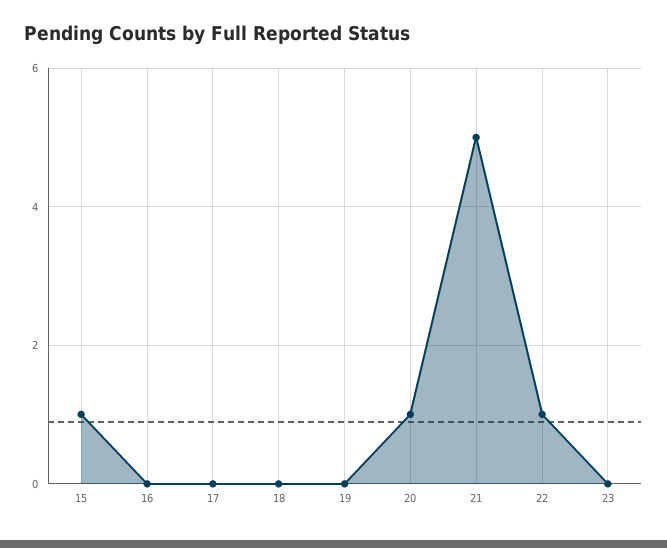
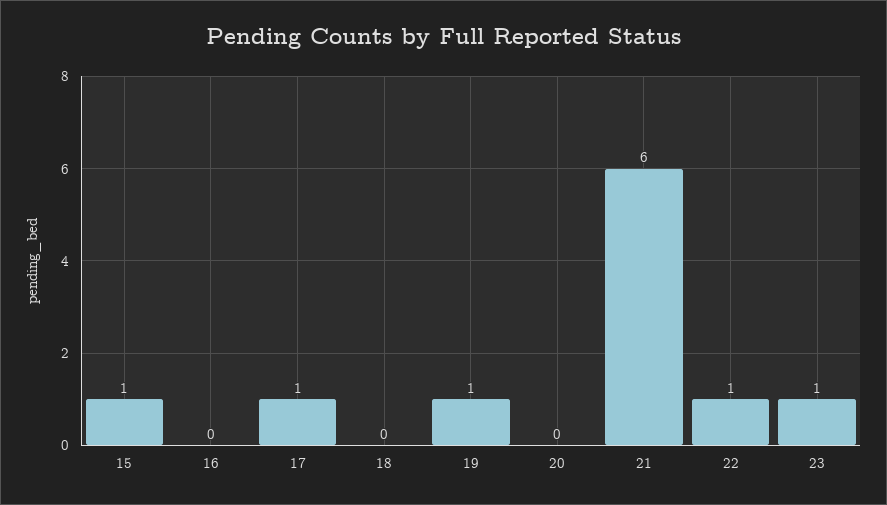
17: 0 -> 1
19: 0 -> 1
20: 1 -> 0
21: 5 -> 6
23: 0 -> 1

